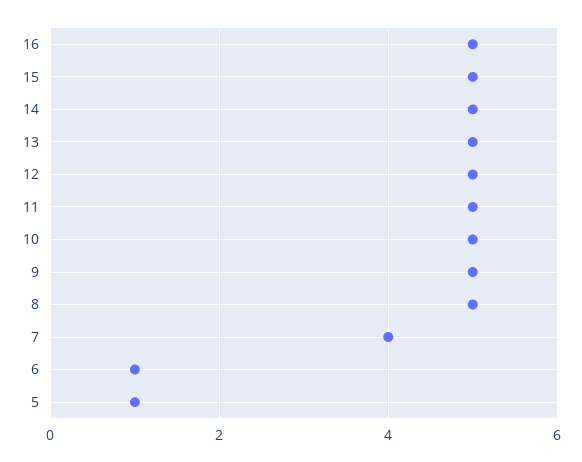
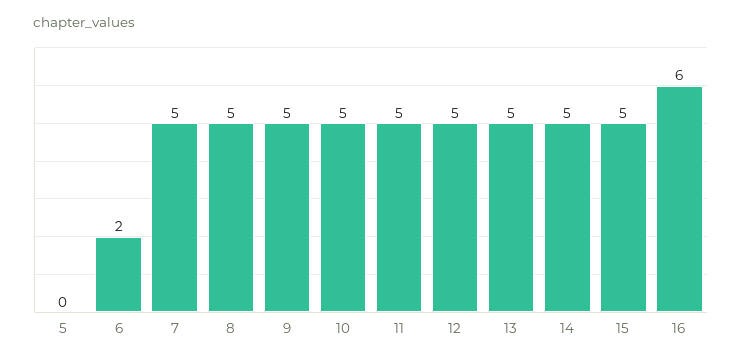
16: 5 -> 6
7: 4 -> 5
6: 1 -> 2
5: 1 -> 0

